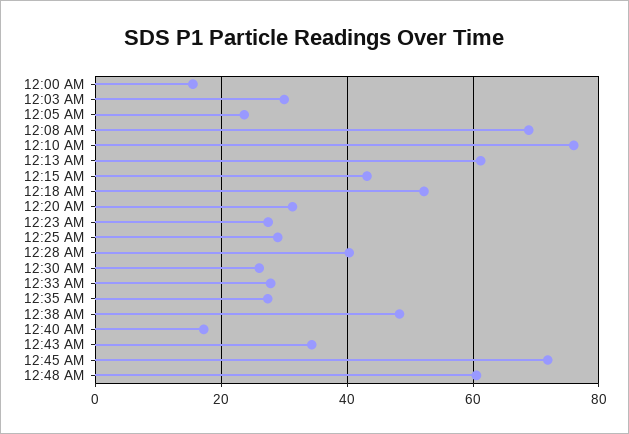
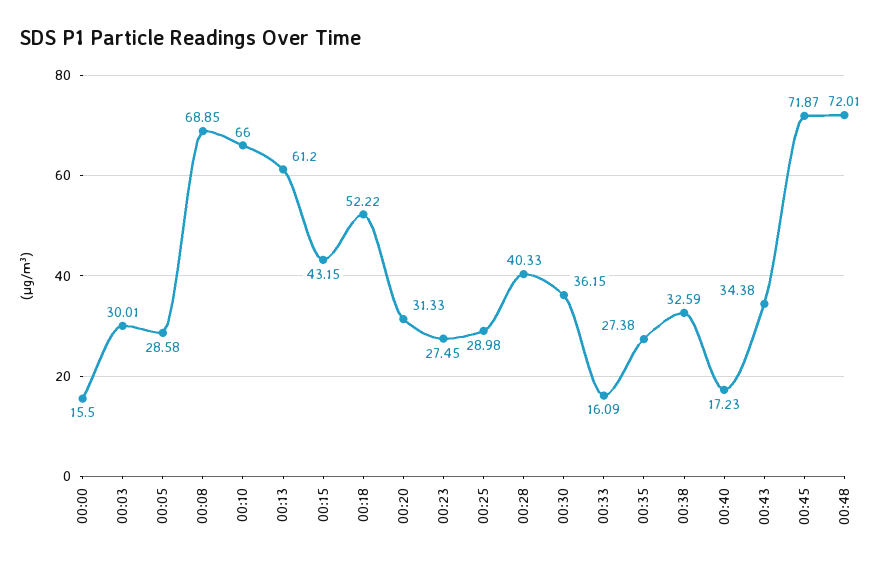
12:05 AM: 24 -> 28.58
12:10 AM: 76 -> 66
12:30 AM: 26 -> 36.15
12:33 AM: 28 -> 16.09
12:38 AM: 48 -> 32.59
12:48 AM: 60 -> 72.01

